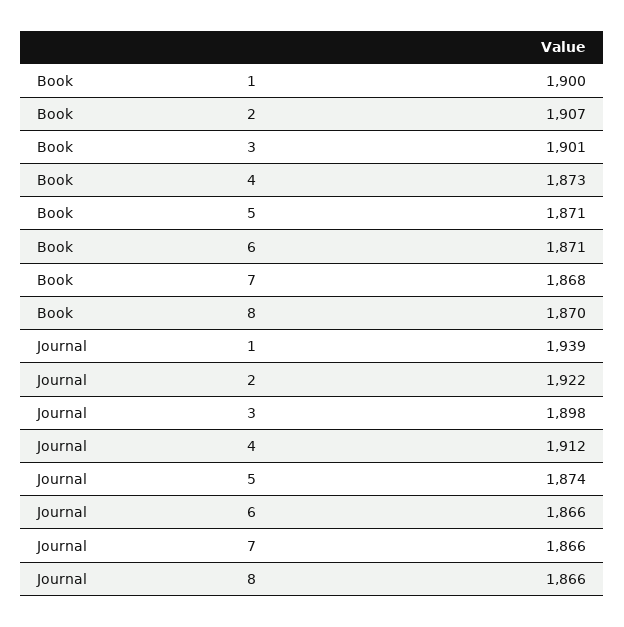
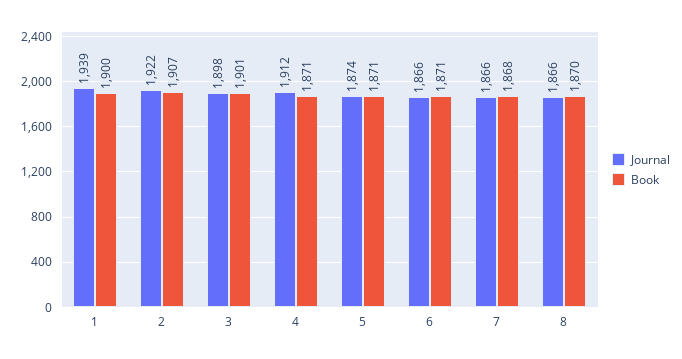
Book, 4: 1873 -> 1871

